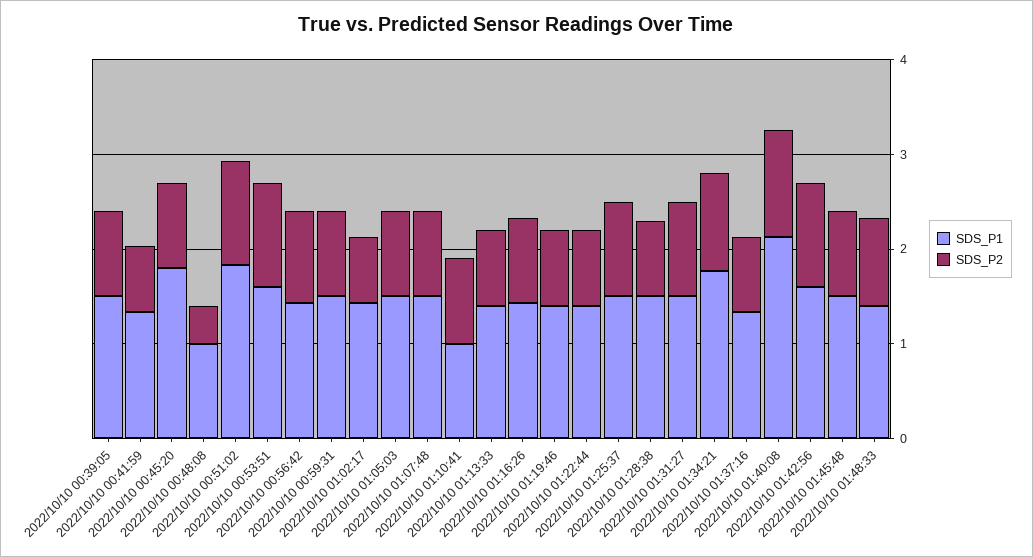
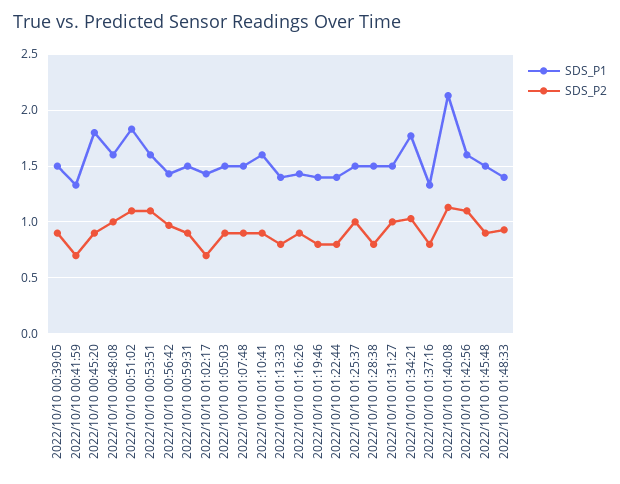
SDS_P1, 2022/10/10 00:48:08: 1 -> 1.6
SDS_P2, 2022/10/10 00:48:08: 0.4 -> 1
SDS_P1, 2022/10/10 01:10:41: 1 -> 1.6

